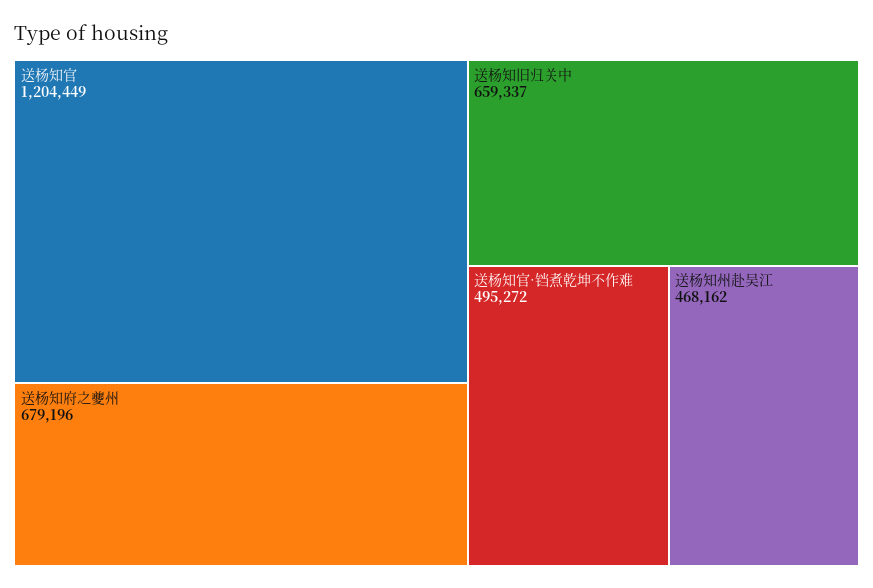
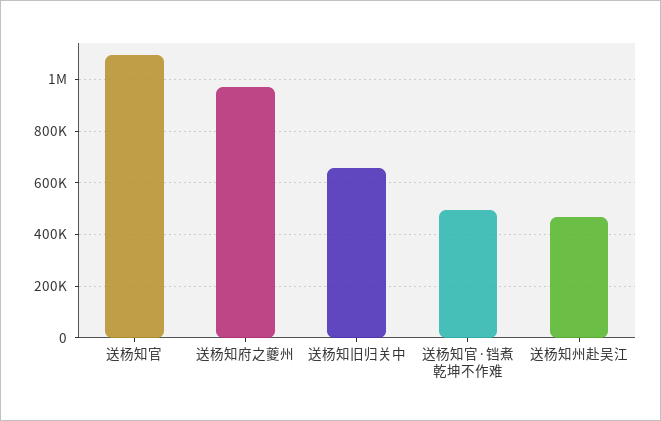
送杨知官: 1204449 -> 1100000
送杨知府之夔州: 679196 -> 975000

